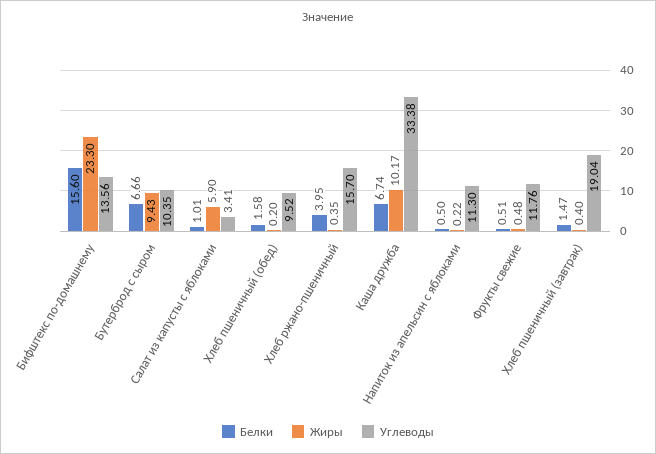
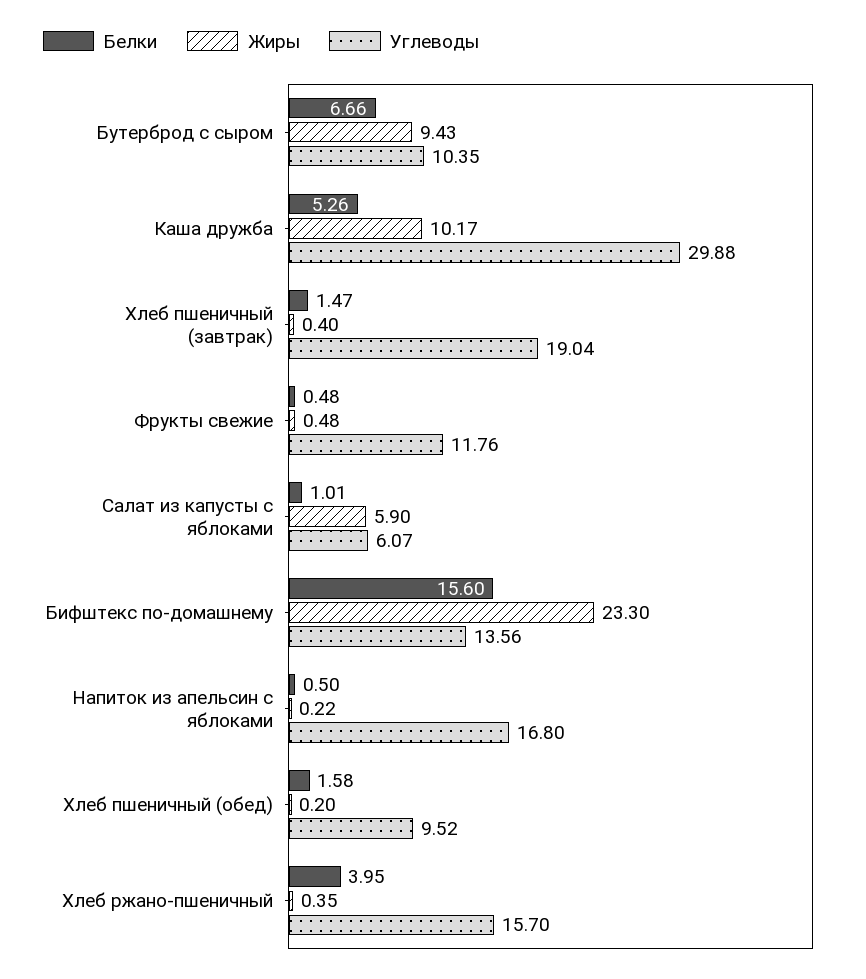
Углеводы, Салат из капусты с яблоками: 3.41 -> 6.07
Белки, Каша дружба: 6.74 -> 5.26
Углеводы, Каша дружба: 33.38 -> 29.88
Углеводы, Напиток из апельсин с яблоками: 11.3 -> 16.8
Белки, Фрукты свежие: 0.51 -> 0.48

